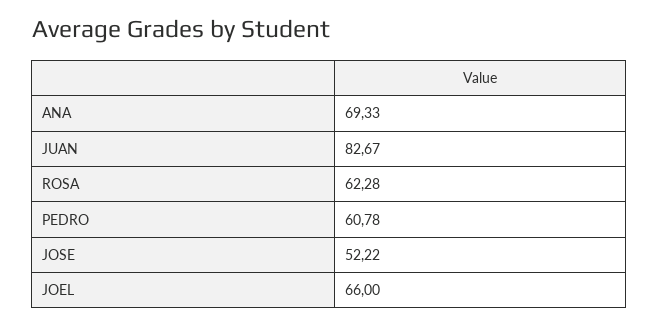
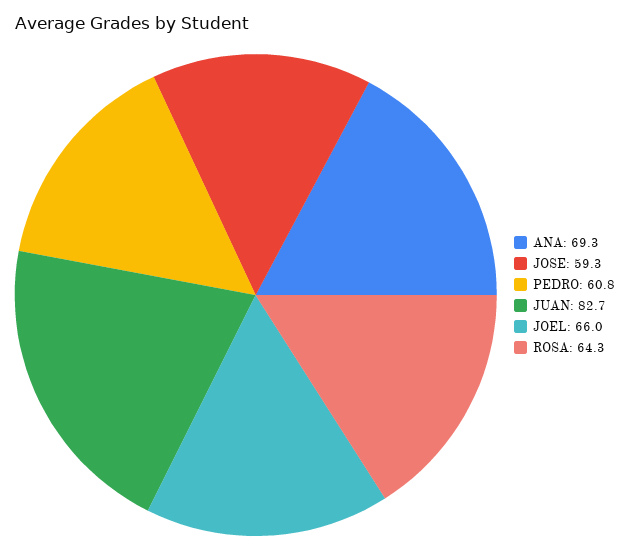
ROSA: 62.28 -> 64.3
JOSE: 52.22 -> 59.3

